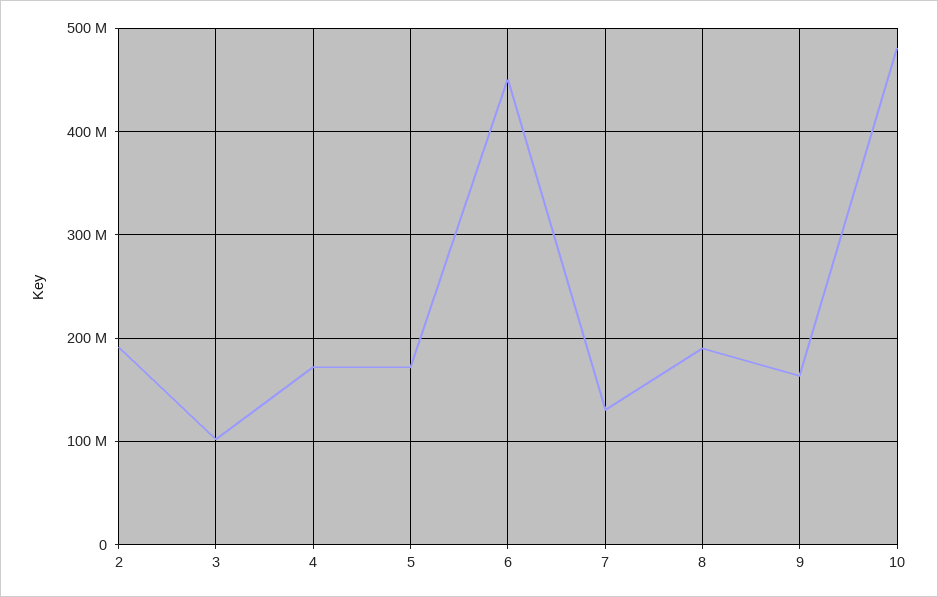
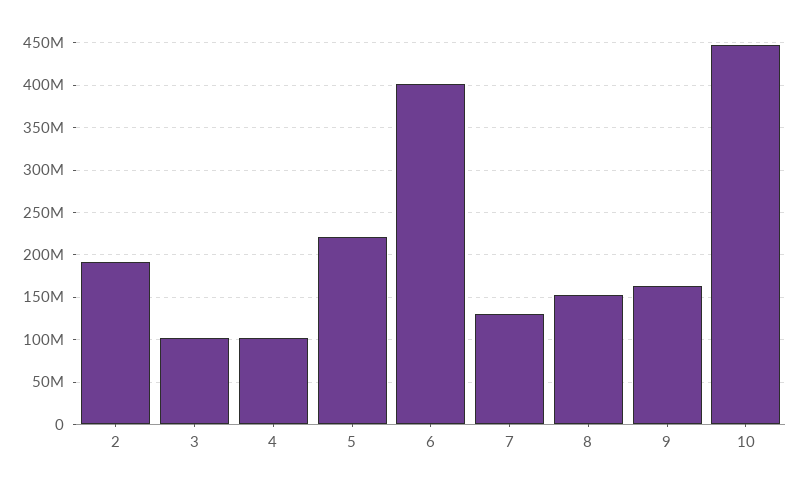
4: 170000000 -> 100000000
5: 170000000 -> 220000000
6: 450000000 -> 400000000
8: 190000000 -> 150000000
10: 480000000 -> 450000000

